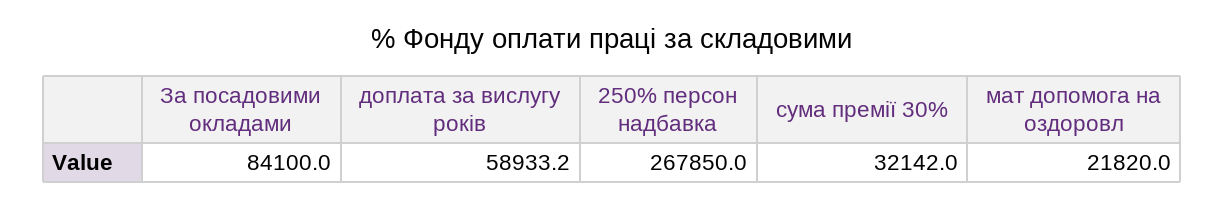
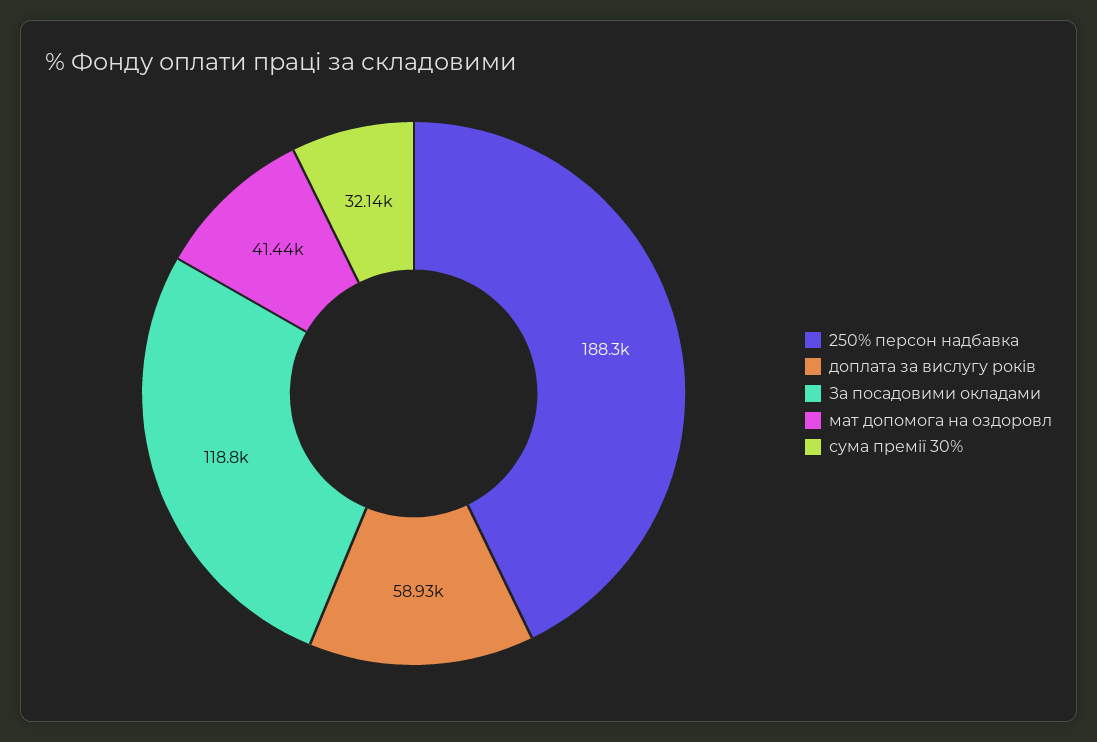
За посадовими окладами: 84100 -> 118800
250% персон надбавка: 267850 -> 188300
мат допомога на оздоровл: 21820 -> 41440

